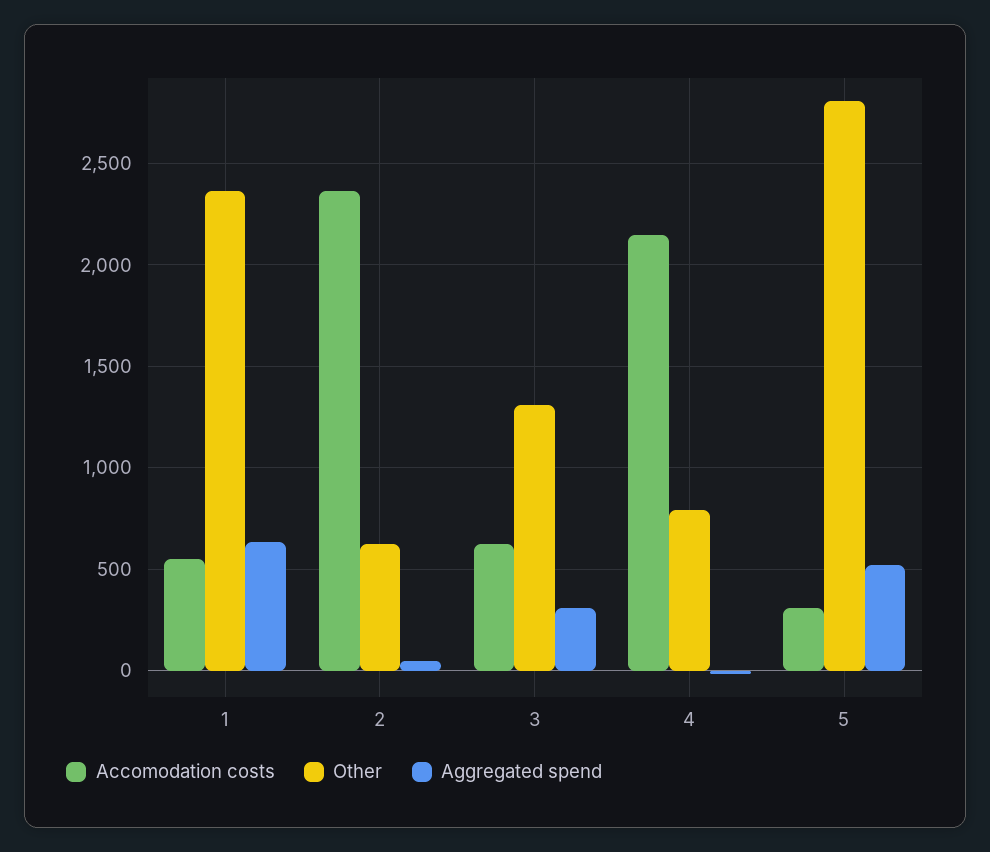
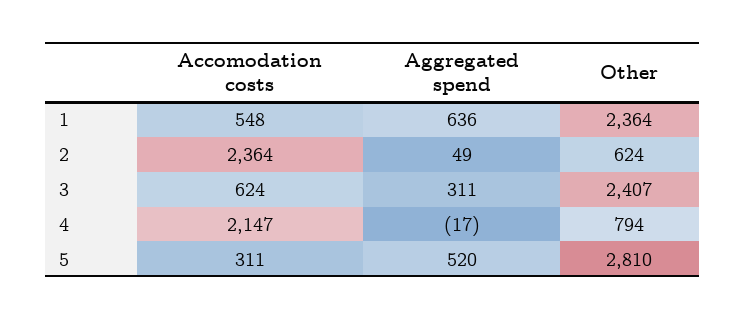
Other, 3: 1300 -> 2407

